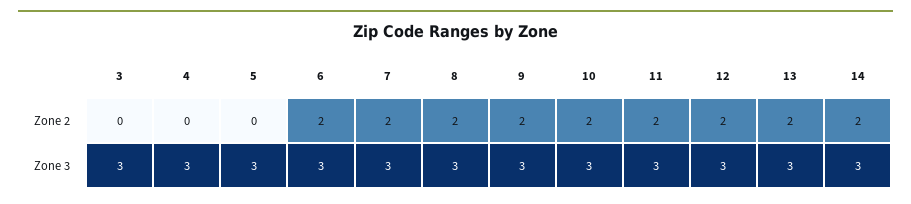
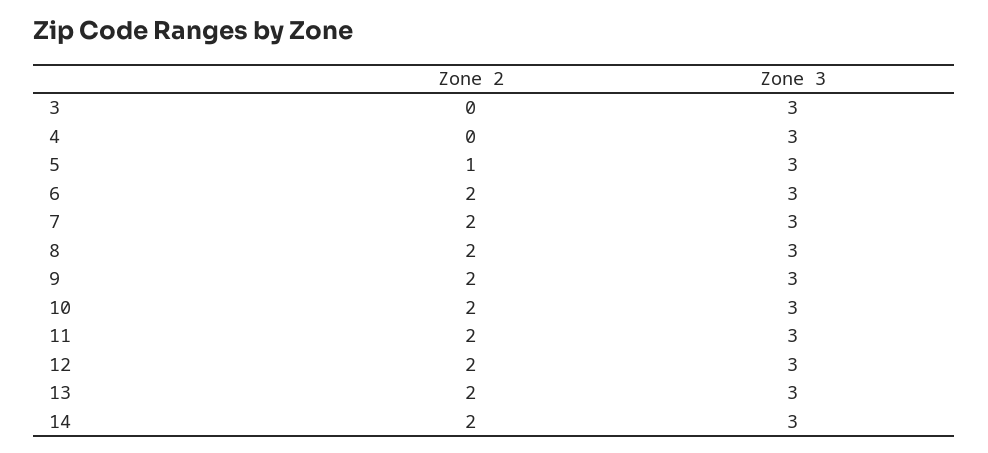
5, Zone 2: 0 -> 1

